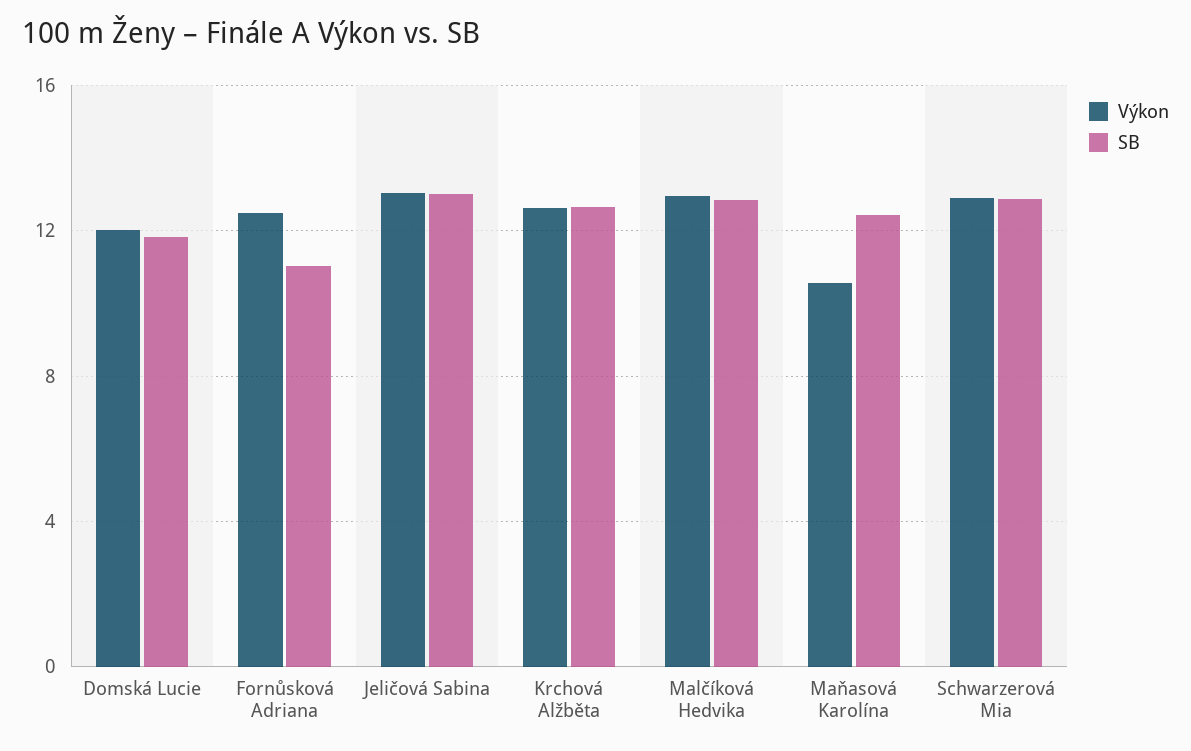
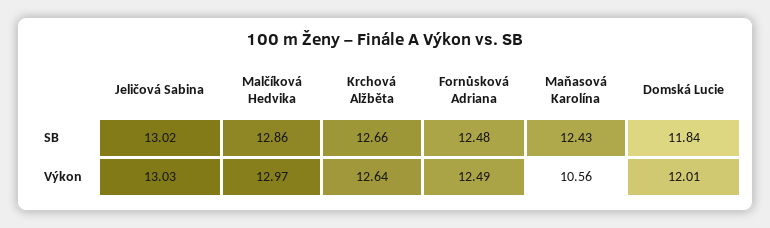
SB, Fornůsková Adriana: 11 -> 12.48
Výkon, Schwarzerová Mia: 13 -> none
SB, Schwarzerová Mia: 13 -> none

